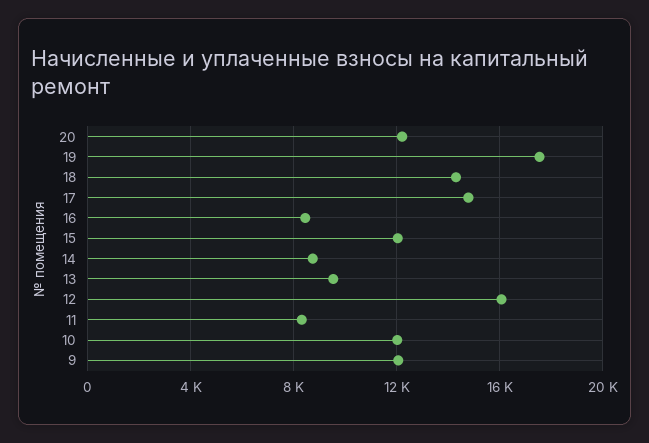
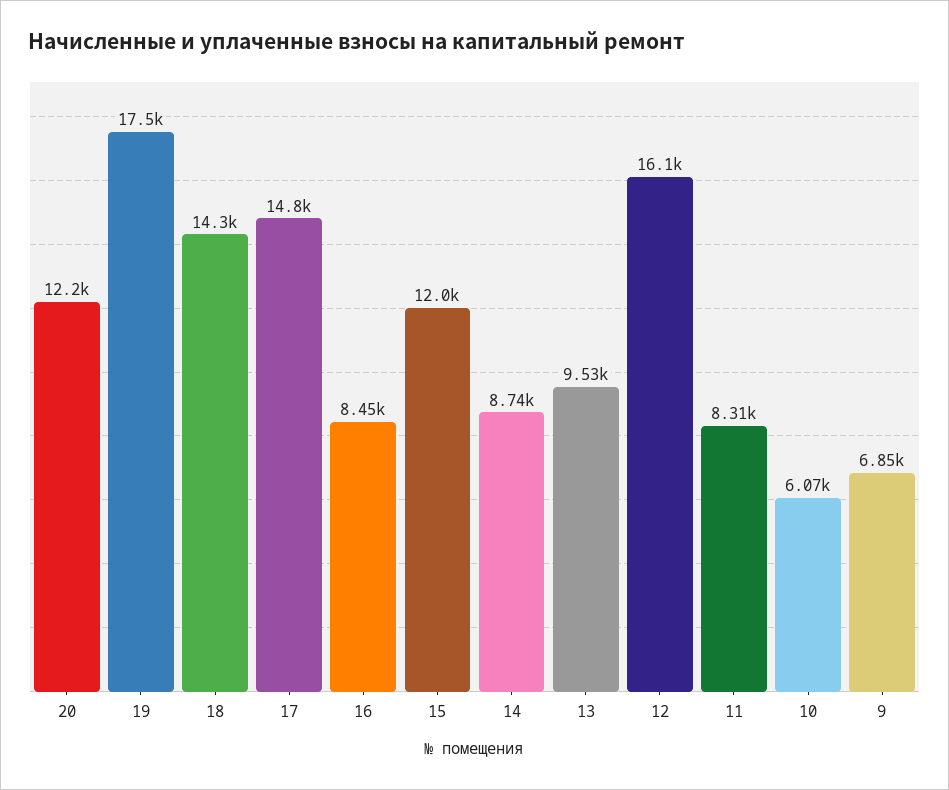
10: 12000 -> 6070
9: 12000 -> 6850

